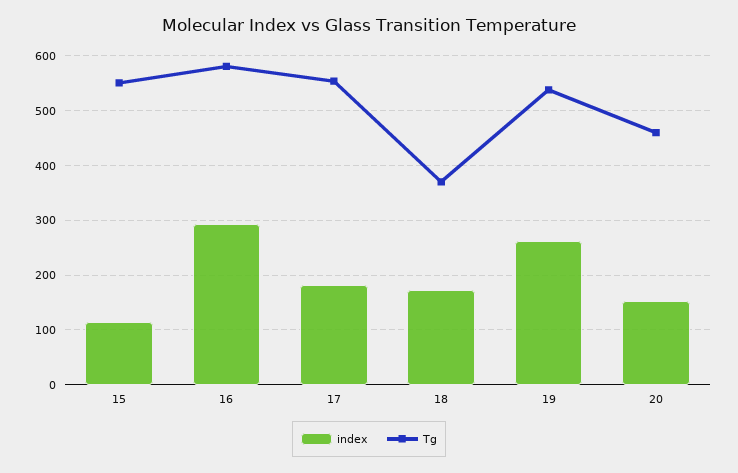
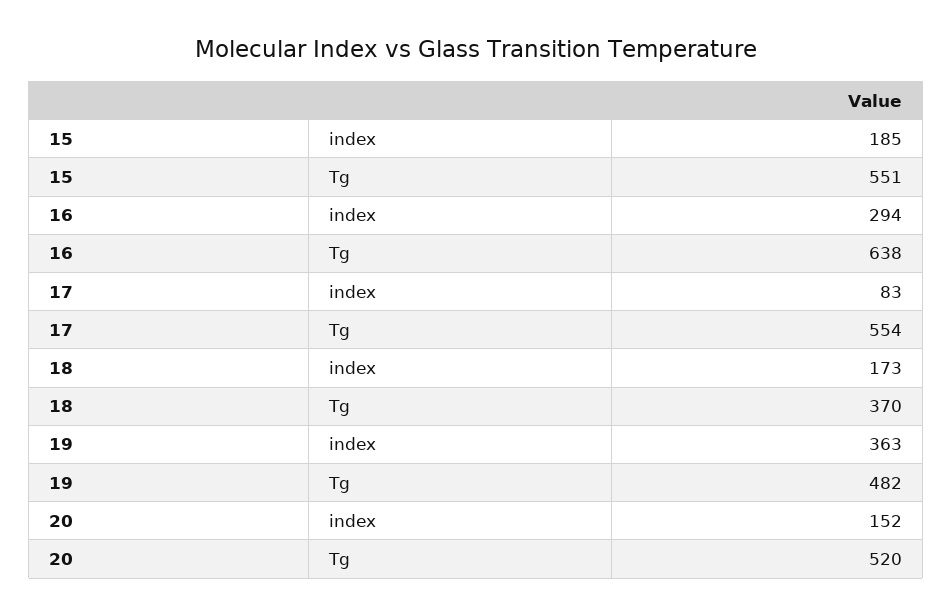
index, 15: 120 -> 185
Tg, 16: 580 -> 638
index, 17: 180 -> 83
index, 19: 260 -> 363
Tg, 19: 540 -> 482
Tg, 20: 460 -> 520

